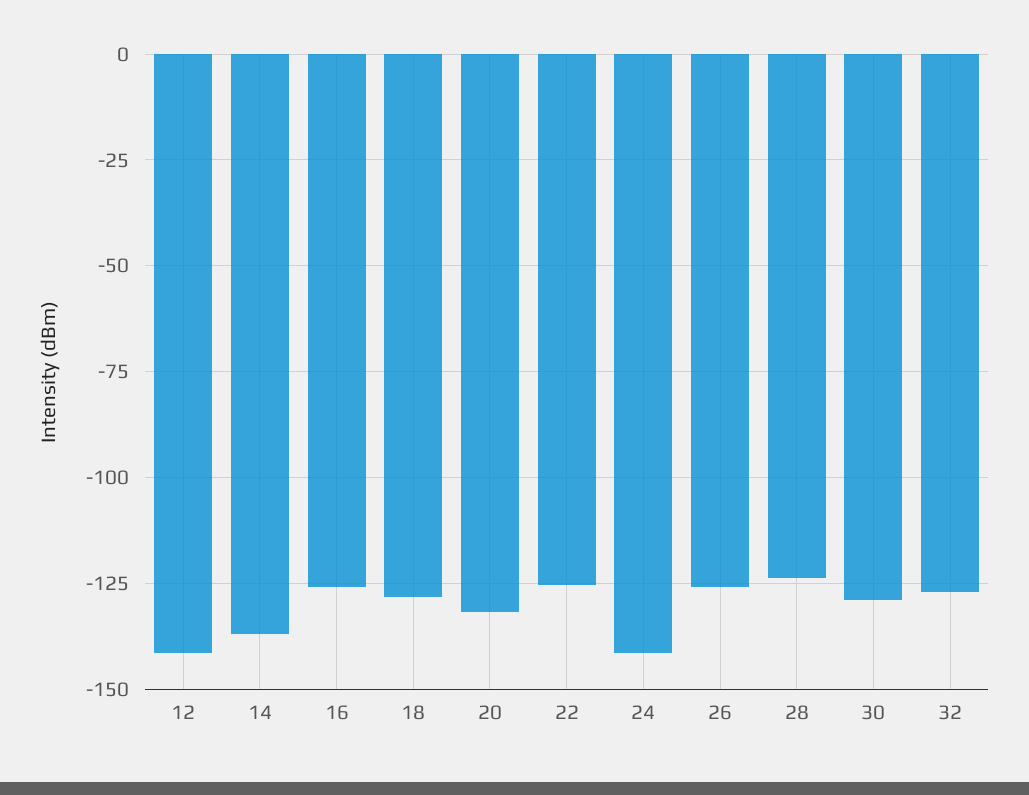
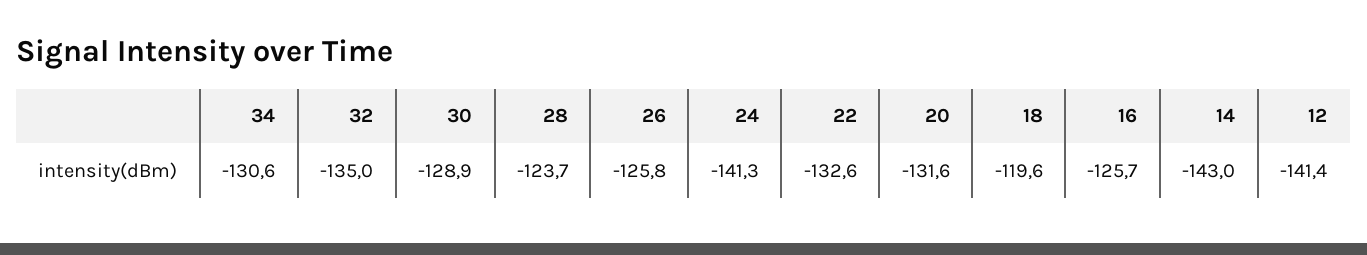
14: -137.5 -> -143
18: -127.5 -> -119.6
22: -125 -> -132.6
32: -127.5 -> -135
34: none -> -130.6

